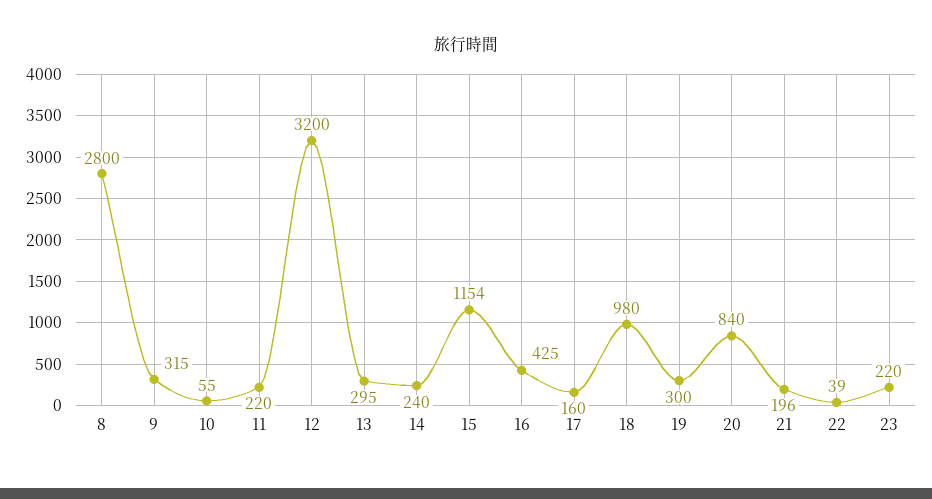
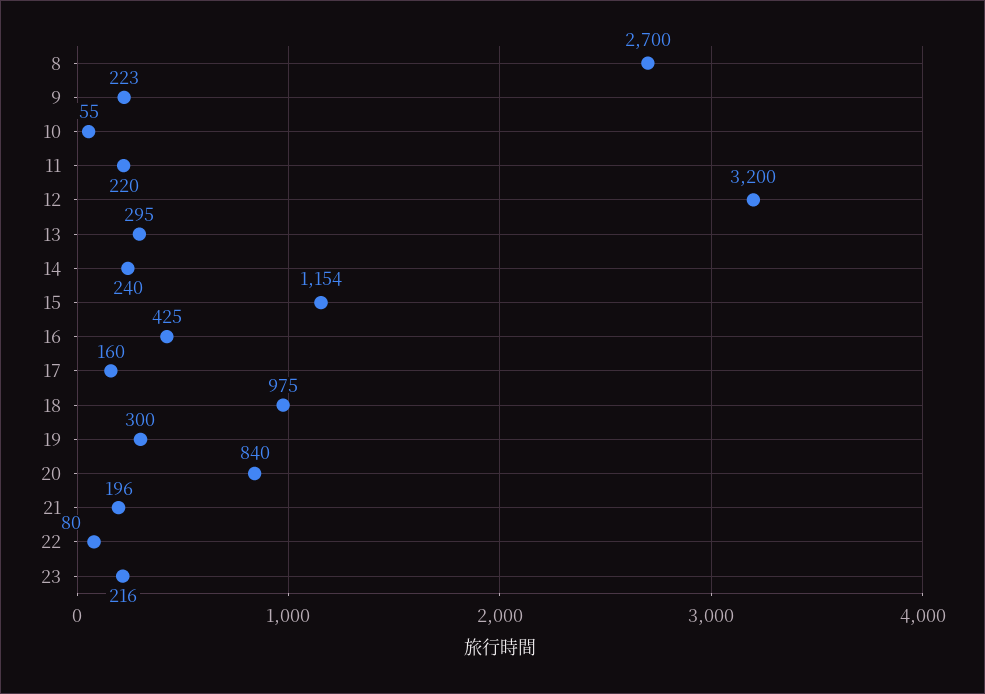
8: 2800 -> 2700
9: 315 -> 223
18: 980 -> 975
22: 39 -> 80
23: 220 -> 216

